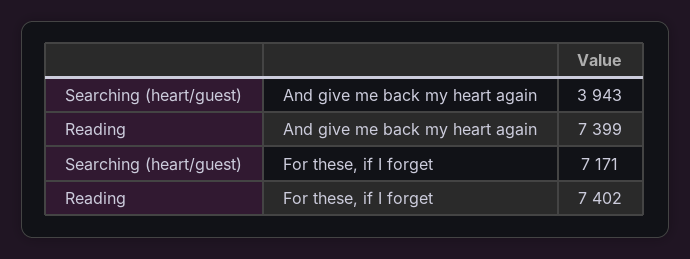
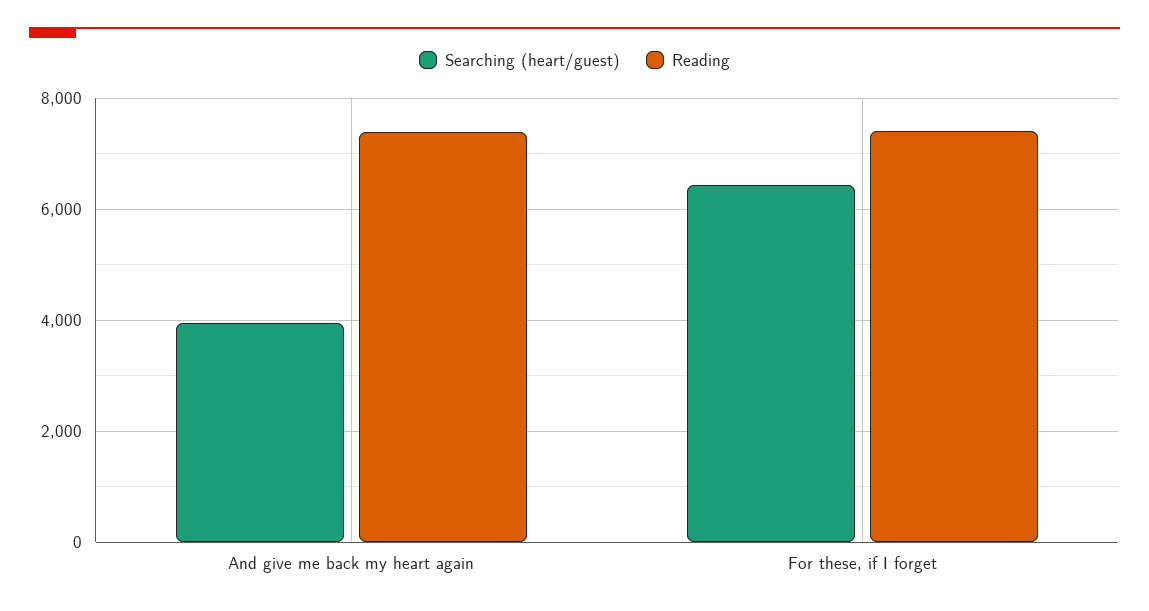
Searching (heart/guest), For these, if I forget: 7171 -> 6400

